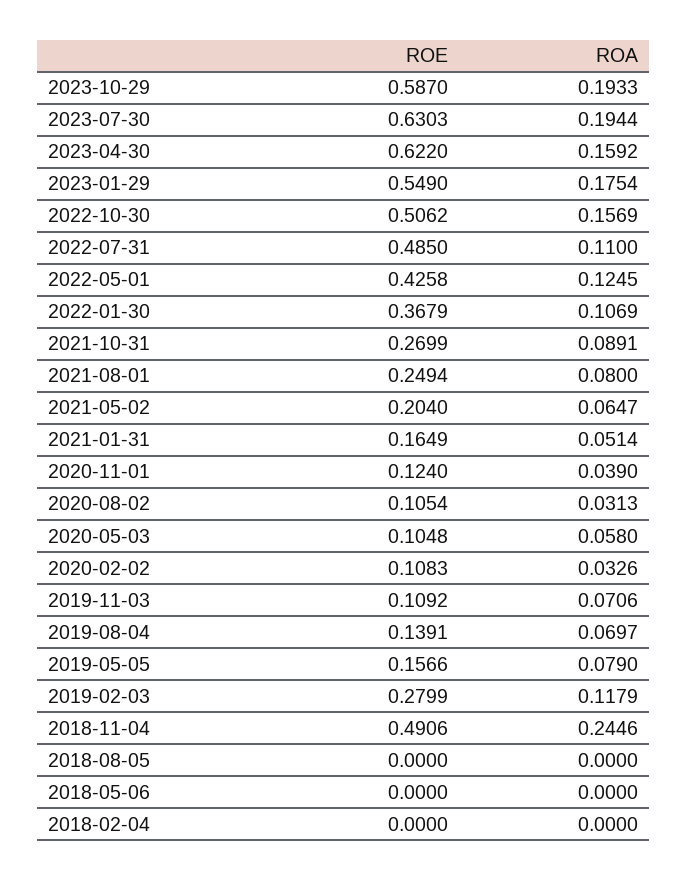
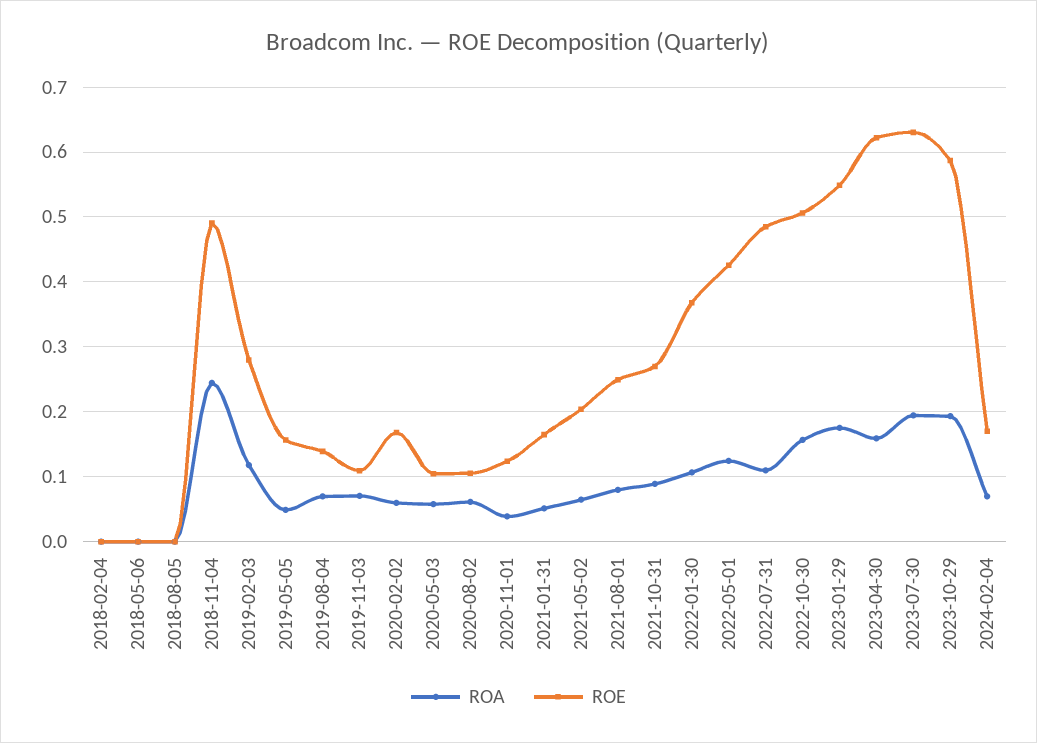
ROA, 2020-08-02: 0.0313 -> 0.06
ROE, 2020-02-02: 0.1083 -> 0.17
ROA, 2020-02-02: 0.0326 -> 0.06
ROA, 2019-05-05: 0.079 -> 0.05
ROA, 2024-02-04: none -> 0.07
ROE, 2024-02-04: none -> 0.17

